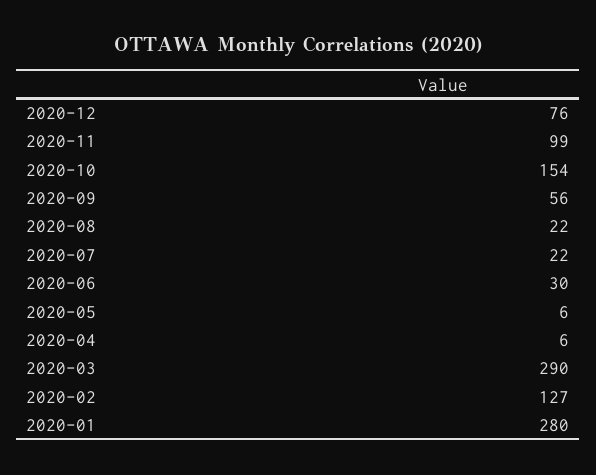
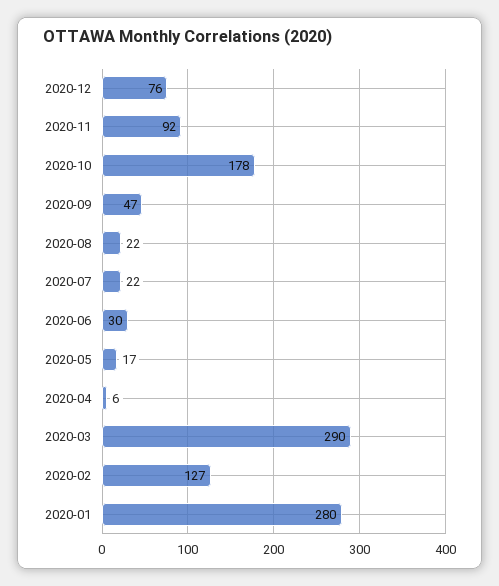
2020-11: 99 -> 92
2020-10: 154 -> 178
2020-09: 56 -> 47
2020-05: 6 -> 17

